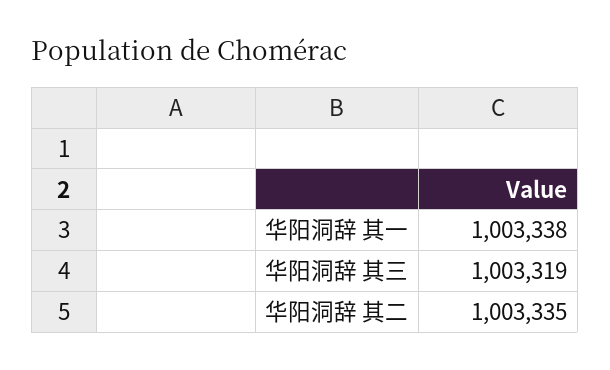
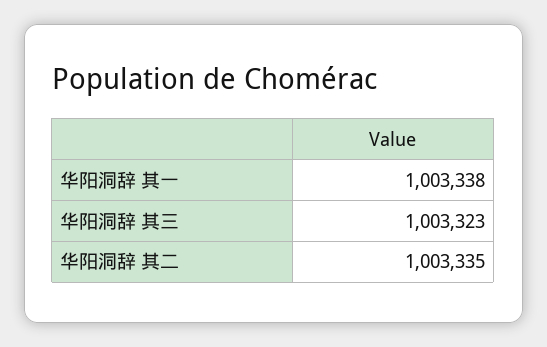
华阳洞辞 其三: 1003319 -> 1003323

